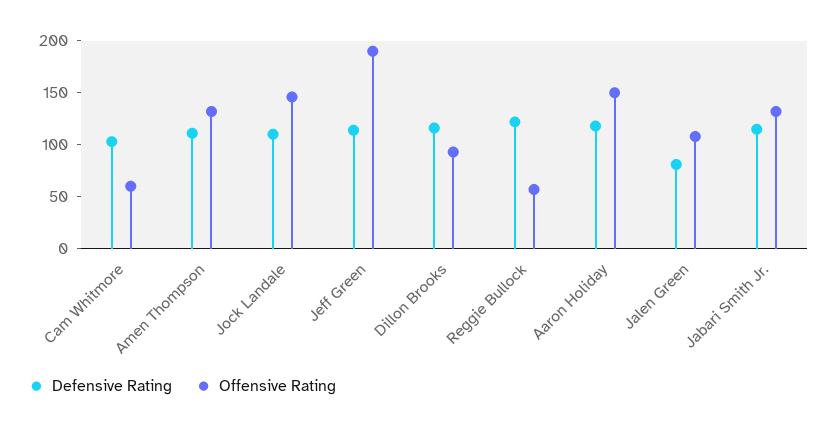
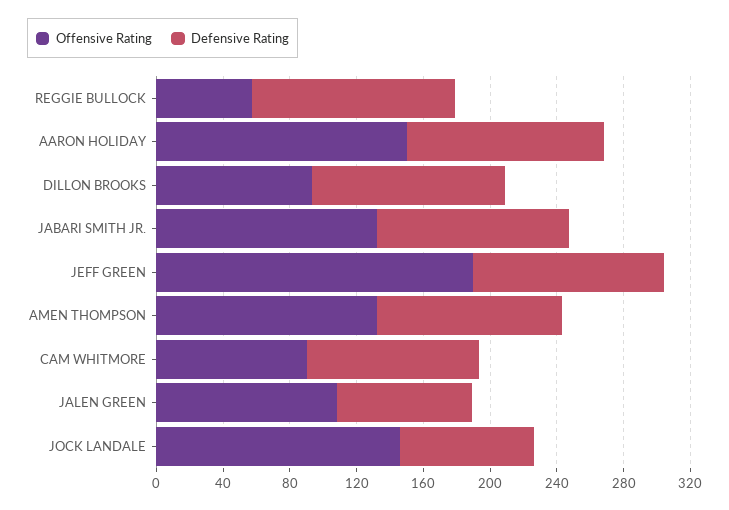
Offensive Rating, Cam Whitmore: 60 -> 90
Defensive Rating, Jock Landale: 110 -> 80

